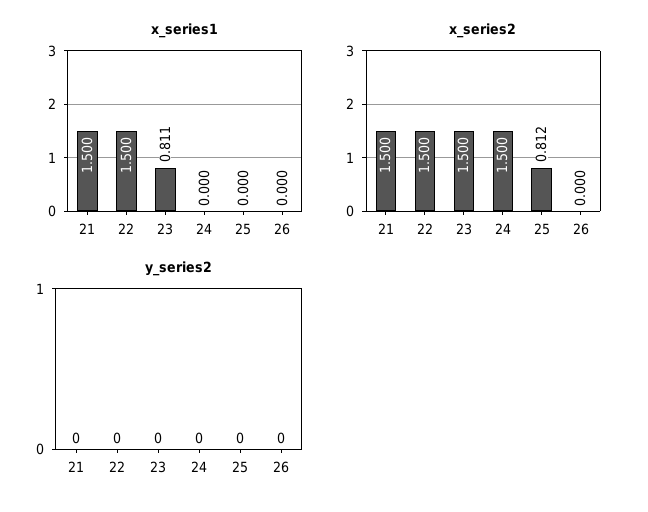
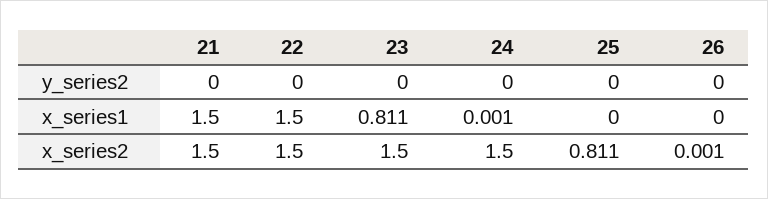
x_series1, 24: 0 -> 0.001
x_series2, 25: 0.812 -> 0.811
x_series2, 26: 0 -> 0.001

